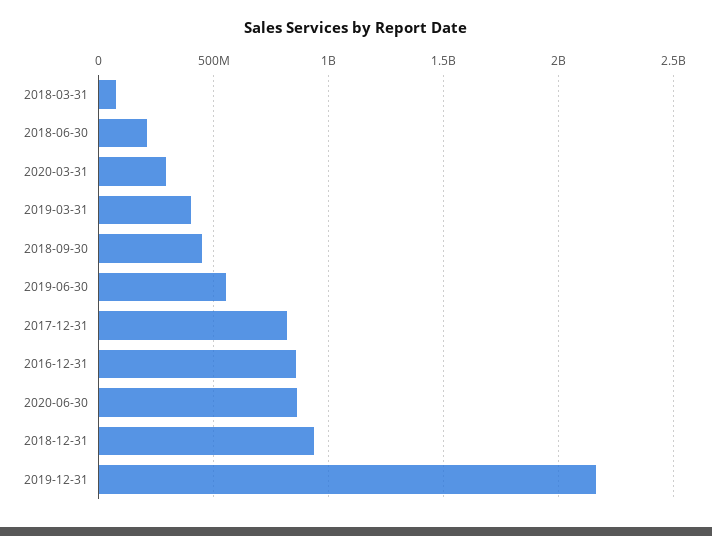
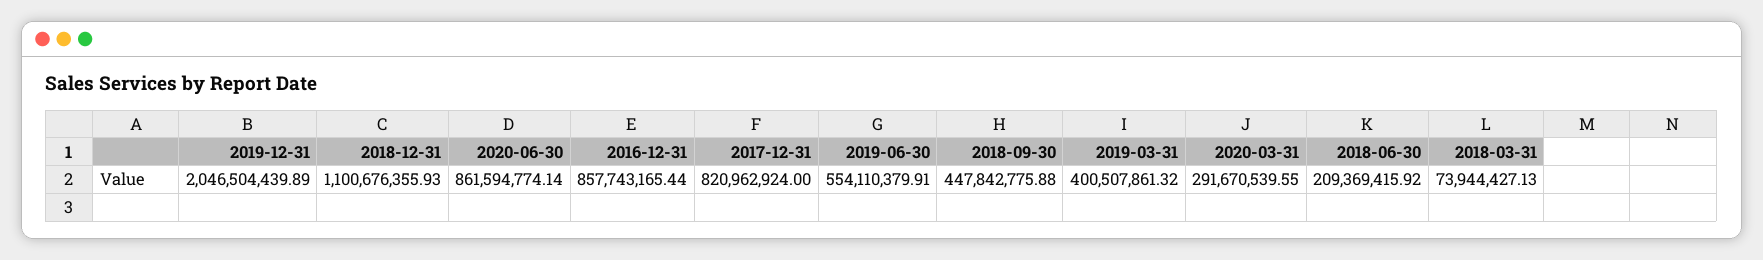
2018-12-31: 950000000 -> 1100676355.93
2019-12-31: 2150000000 -> 2046504439.89

